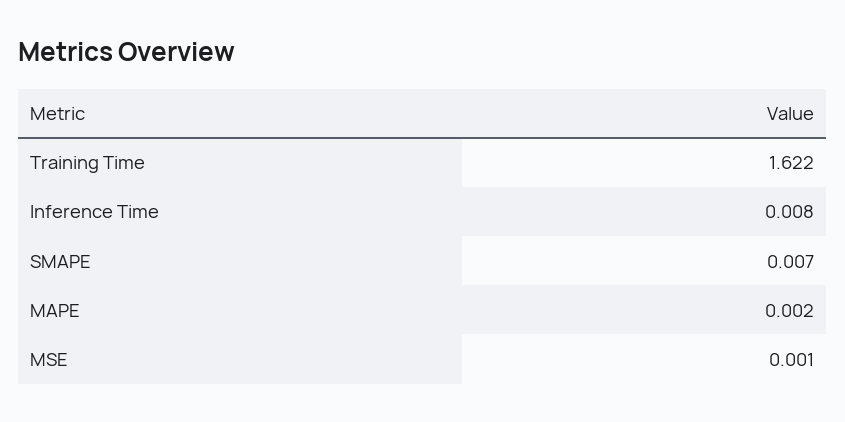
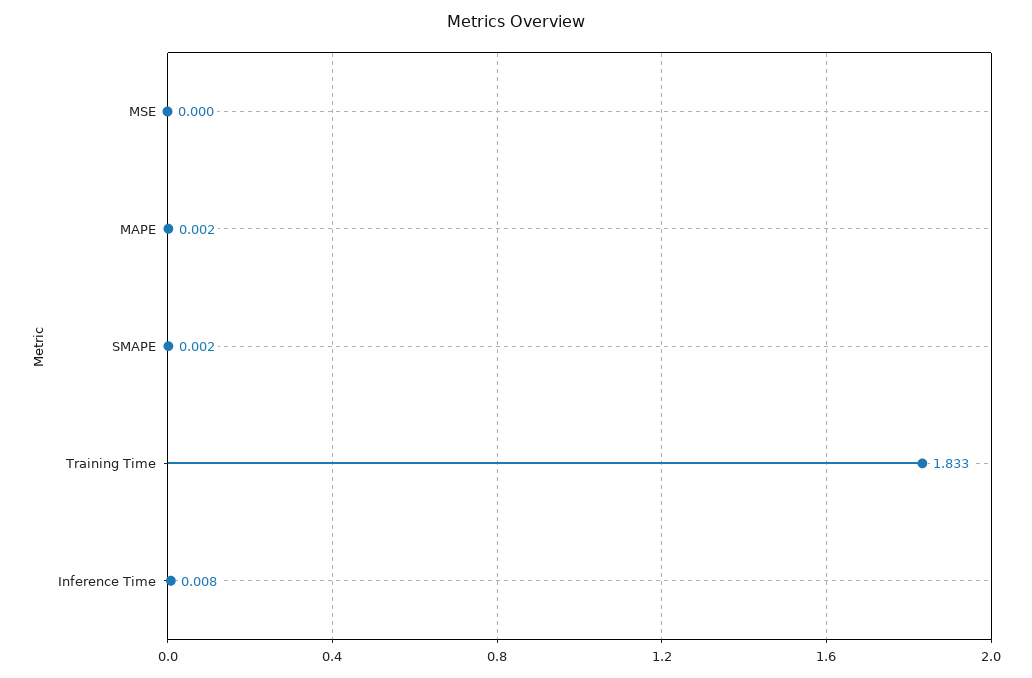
Training Time: 1.622 -> 1.833
SMAPE: 0.007 -> 0.002
MSE: 0.001 -> 0

